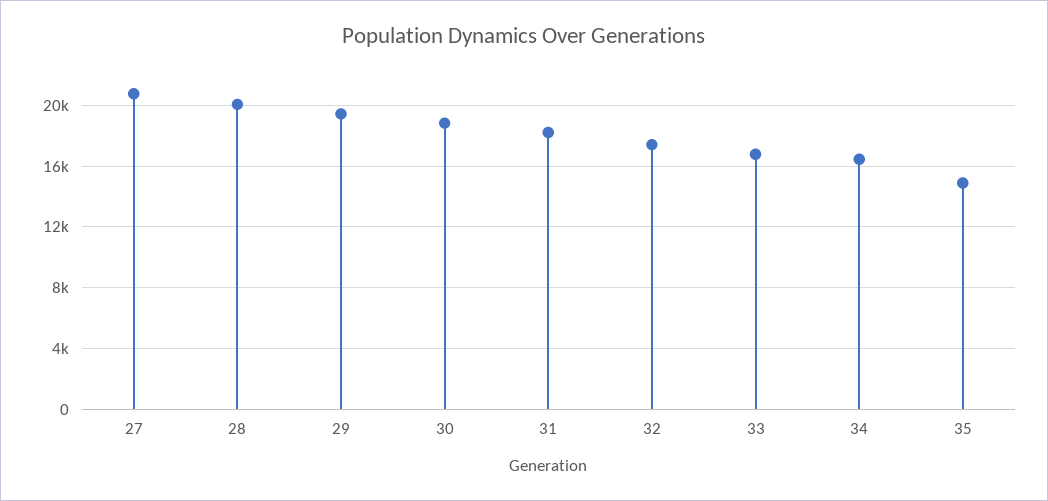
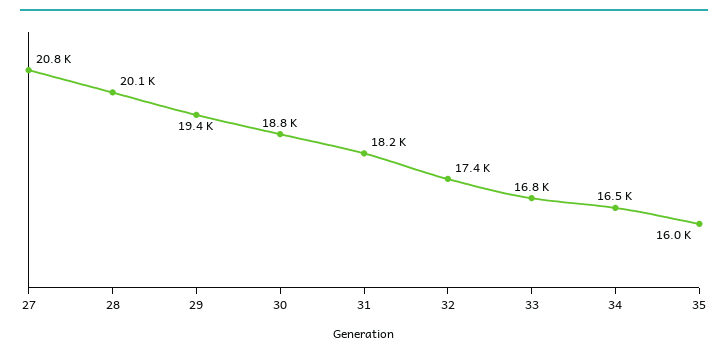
35: 15000 -> 16000

